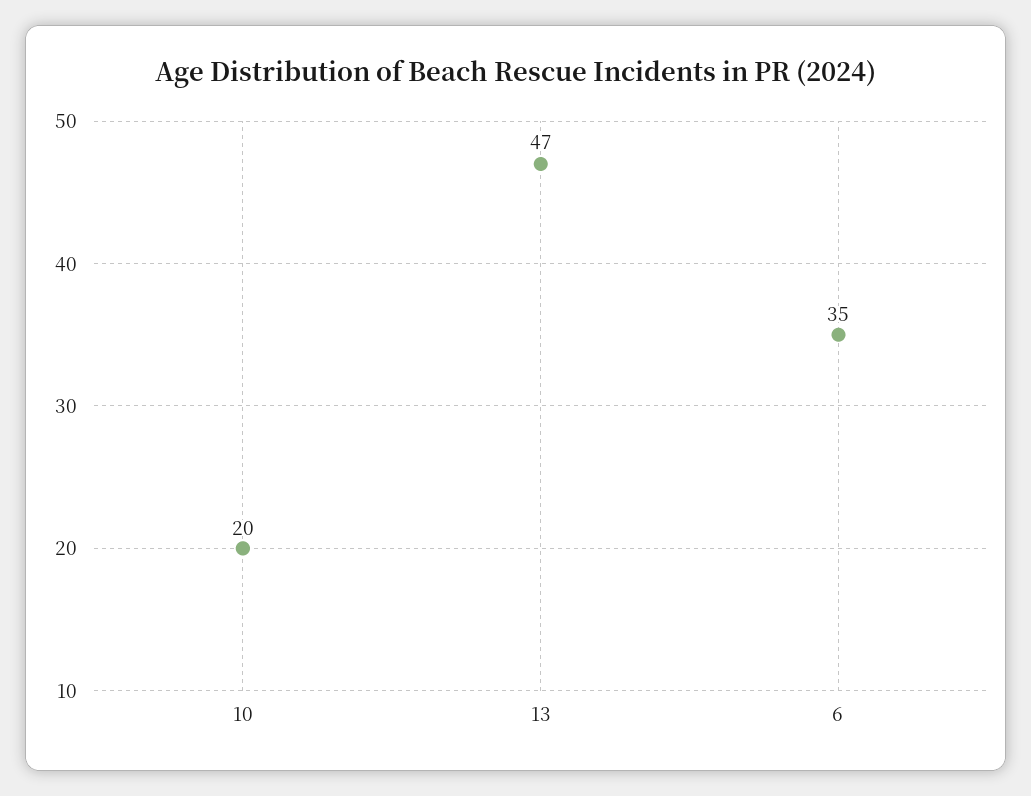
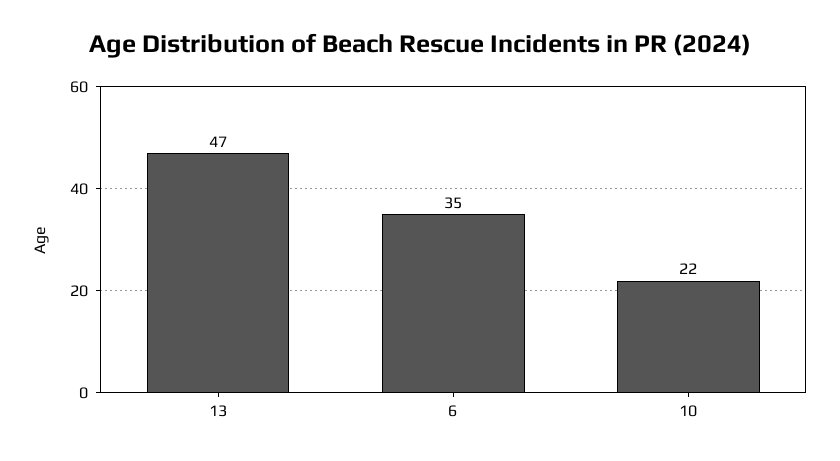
10: 20 -> 22

